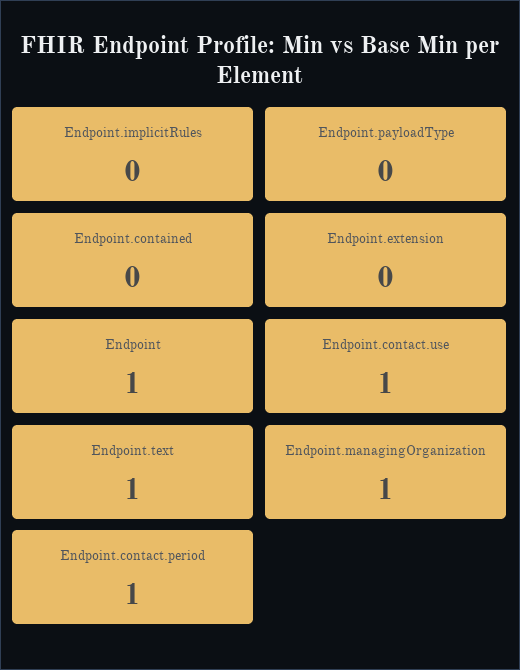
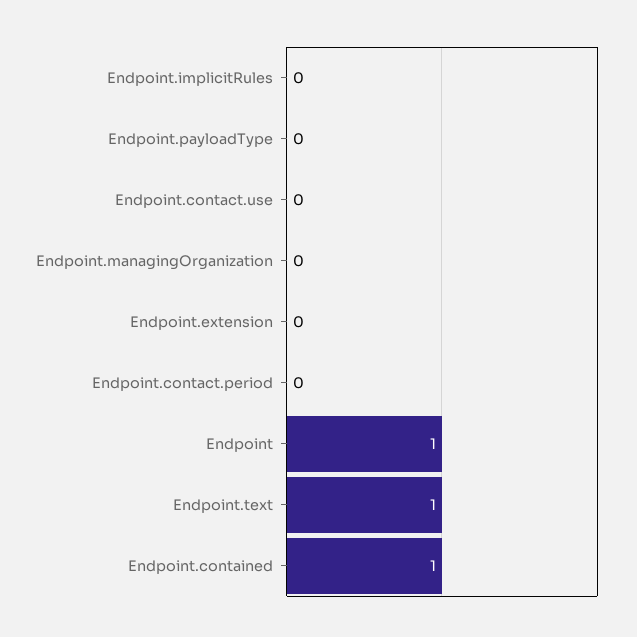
Endpoint.contained: 0 -> 1
Endpoint.contact.use: 1 -> 0
Endpoint.managingOrganization: 1 -> 0
Endpoint.contact.period: 1 -> 0

